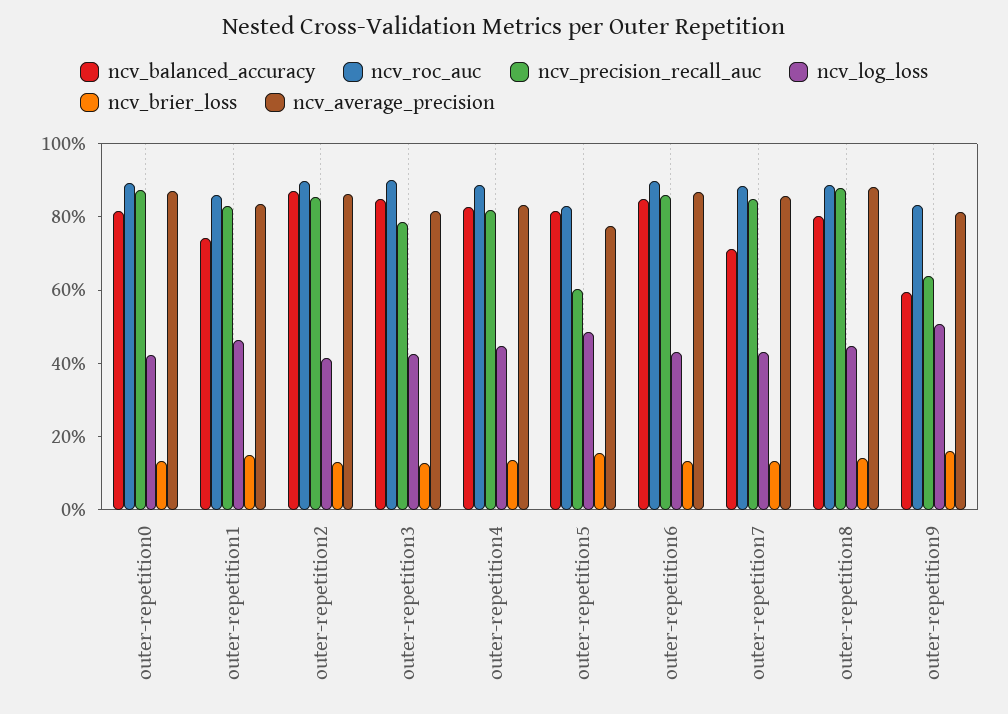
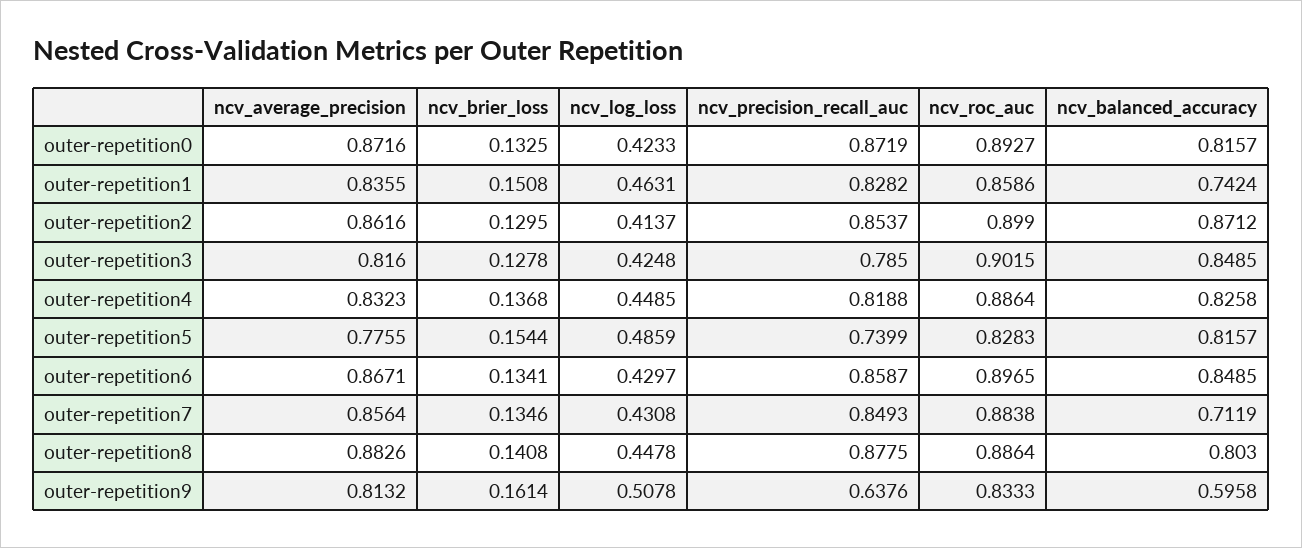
ncv_precision_recall_auc, outer-repetition5: 0.6 -> 0.7399

